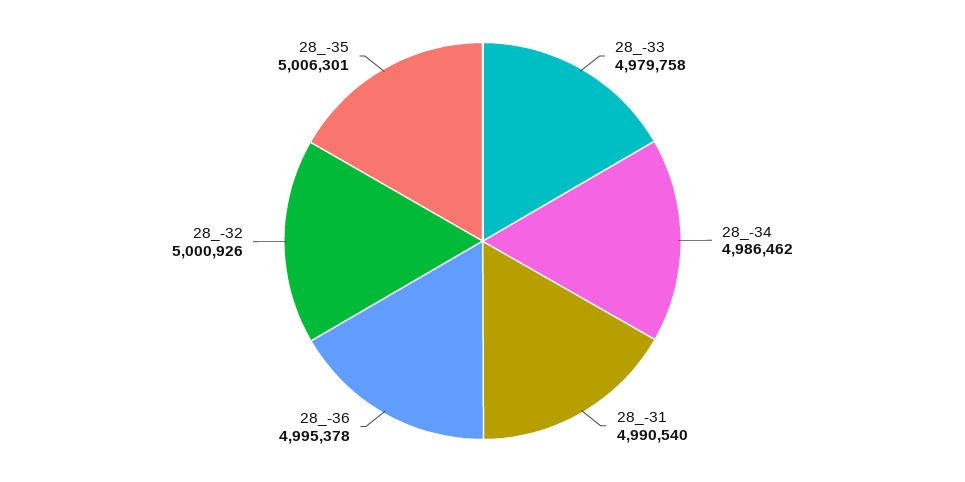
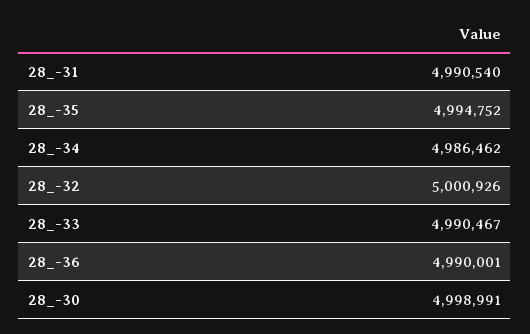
28_-33: 4979758 -> 4990467
28_-36: 4995378 -> 4990001
28_-35: 5006301 -> 4994752
28_-30: none -> 4998991

